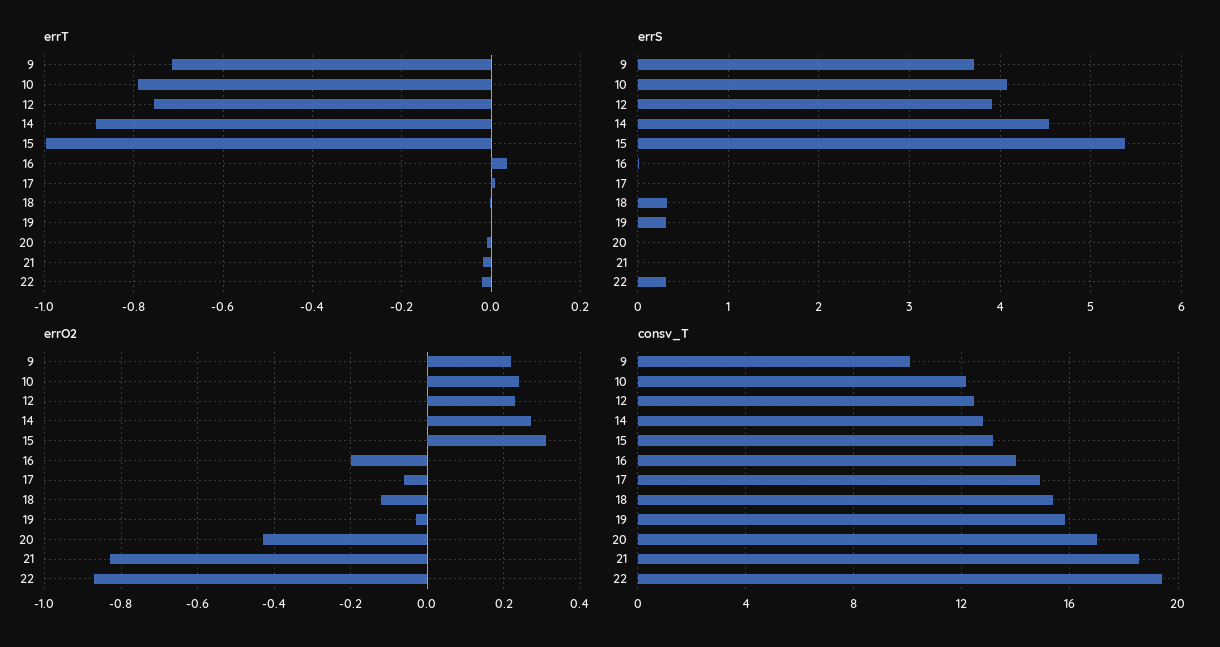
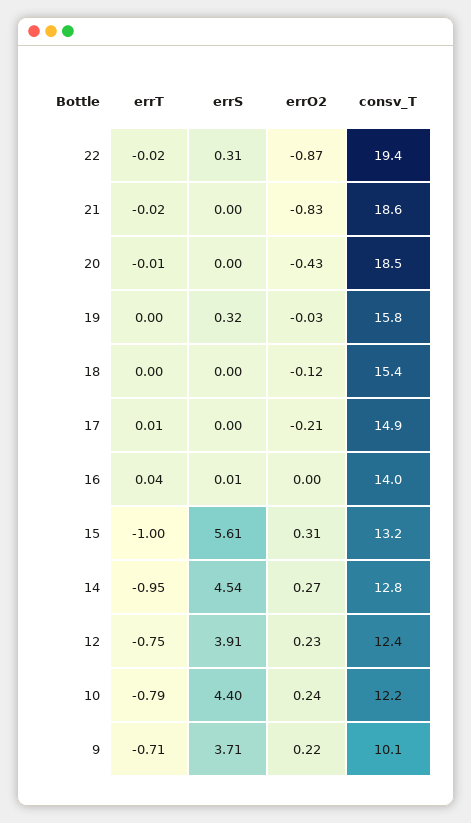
errT, 14: -0.88 -> -0.95
errS, 10: 4.1 -> 4.4
errS, 15: 5.4 -> 5.61
errS, 18: 0.3 -> 0
errO2, 16: -0.2 -> 0
errO2, 17: -0.05 -> -0.21
consv_T, 20: 17 -> 18.5

